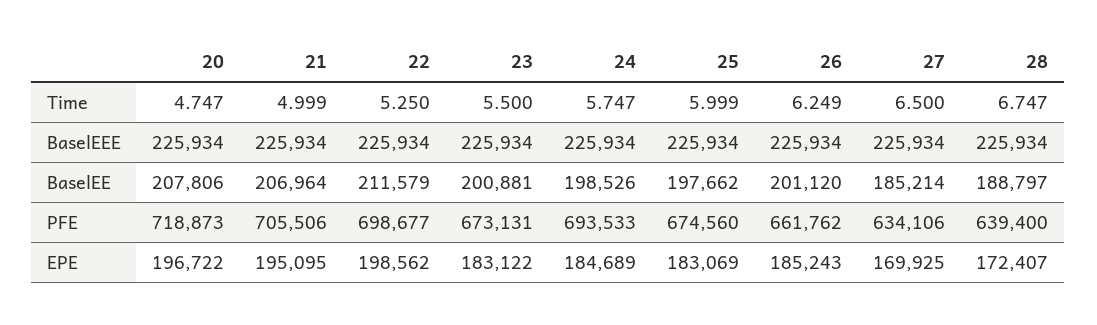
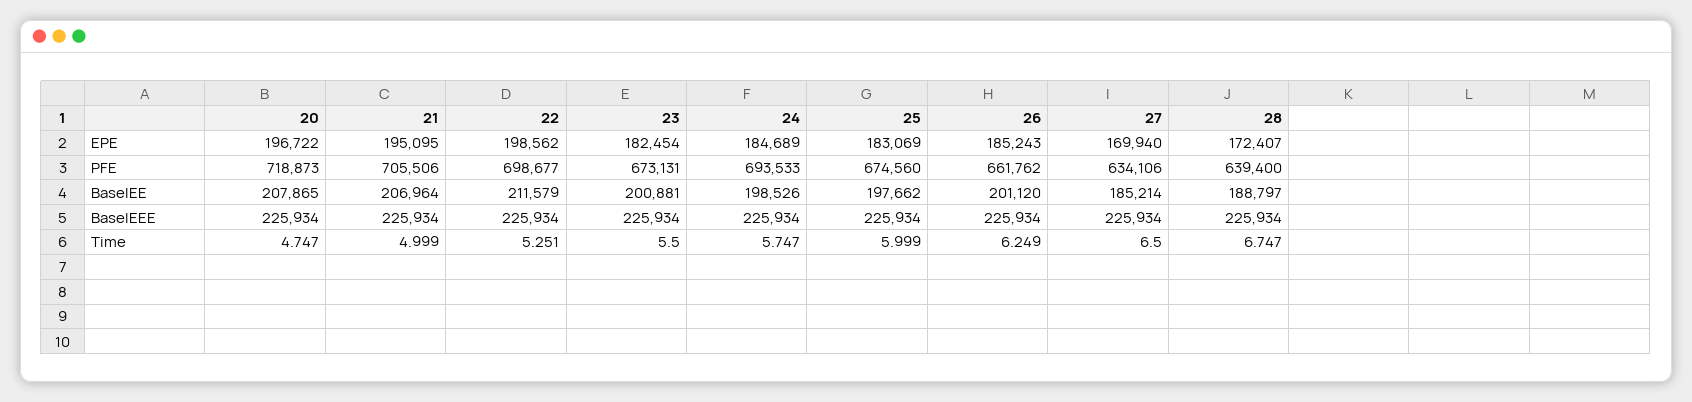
22, Time: 5.25 -> 5.251
20, BaselEE: 207806 -> 207865
23, EPE: 183122 -> 182454
27, EPE: 169925 -> 169940

